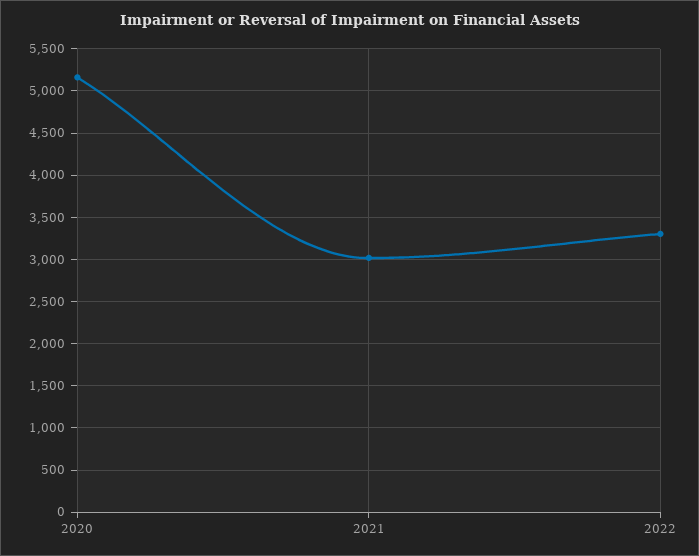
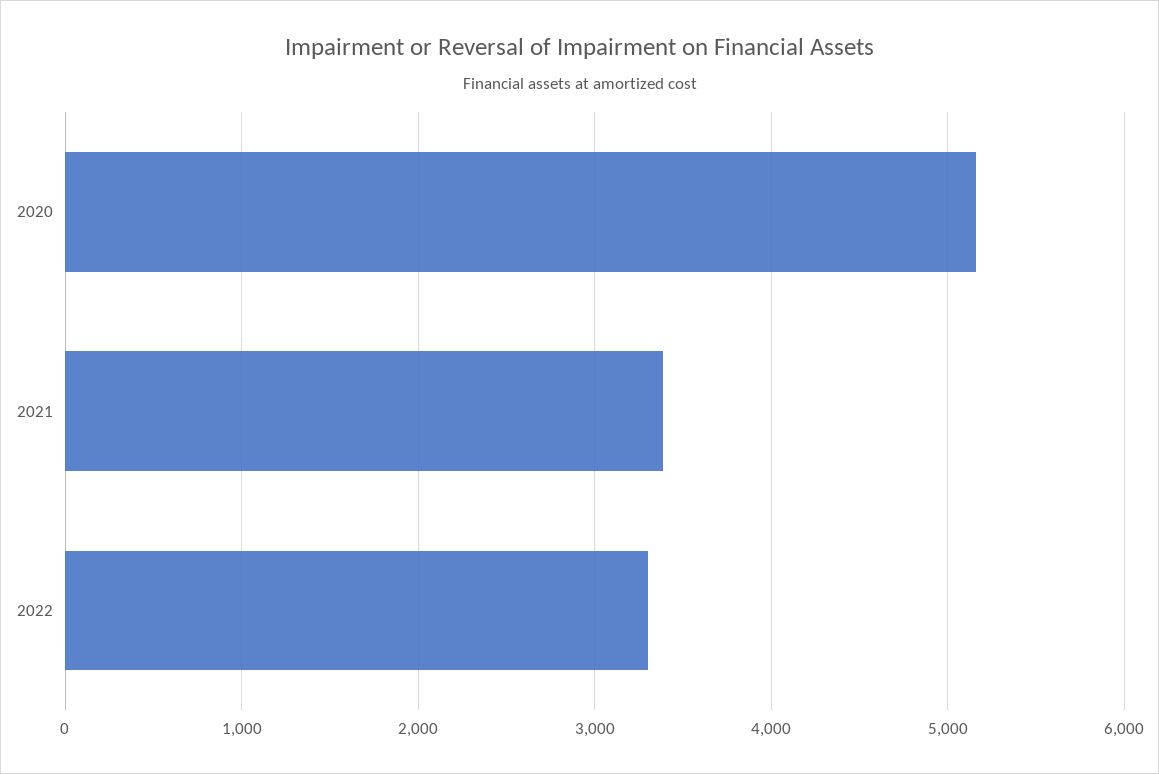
2021: 3000 -> 3400

